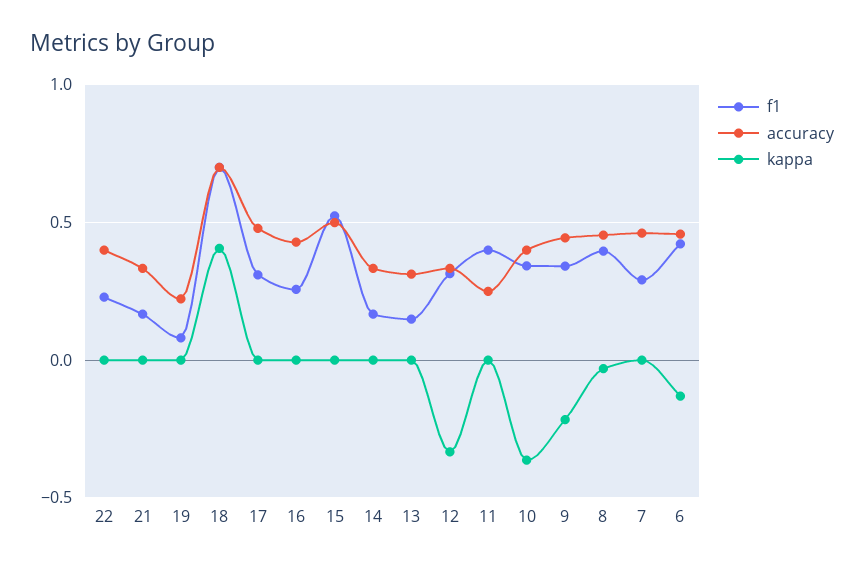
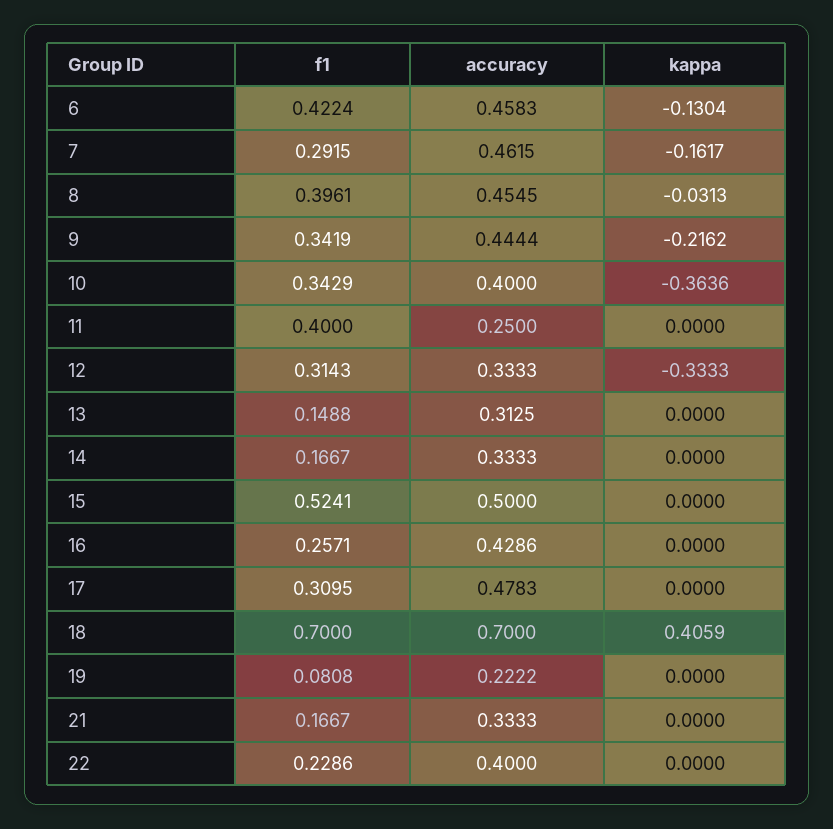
kappa, 7: 0 -> -0.1617

